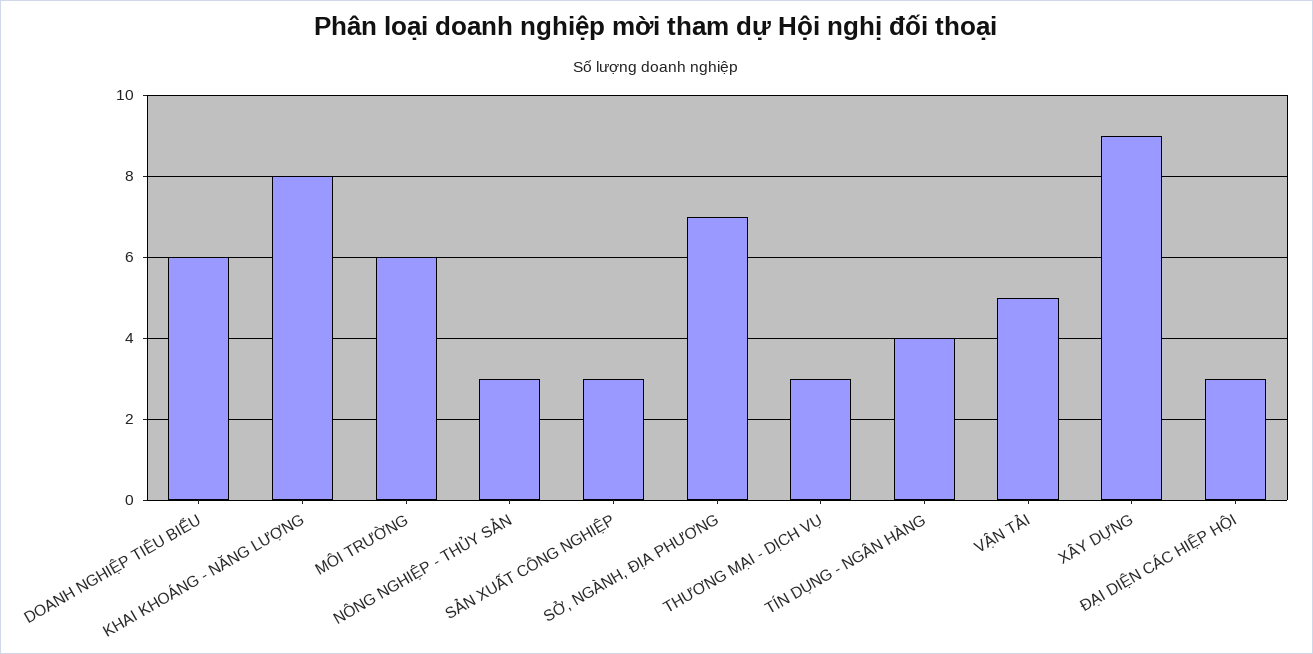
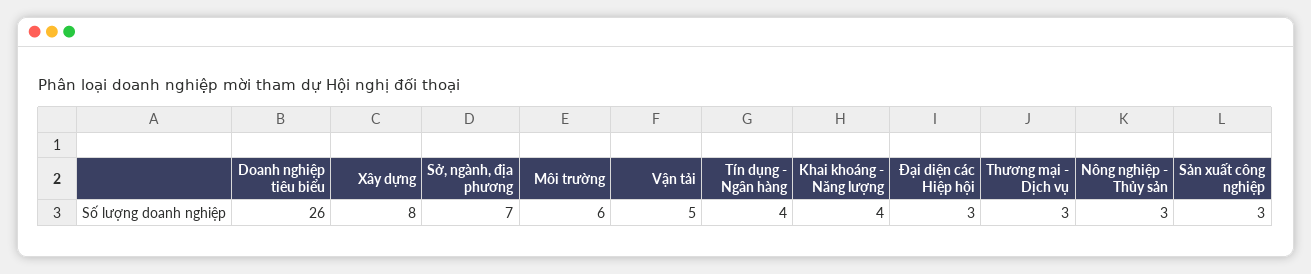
DOANH NGHIỆP TIÊU BIỂU: 6 -> 26
KHAI KHOÁNG - NĂNG LƯỢNG: 8 -> 4
XÂY DỰNG: 9 -> 8

